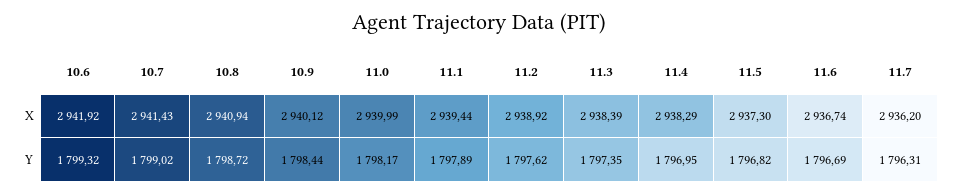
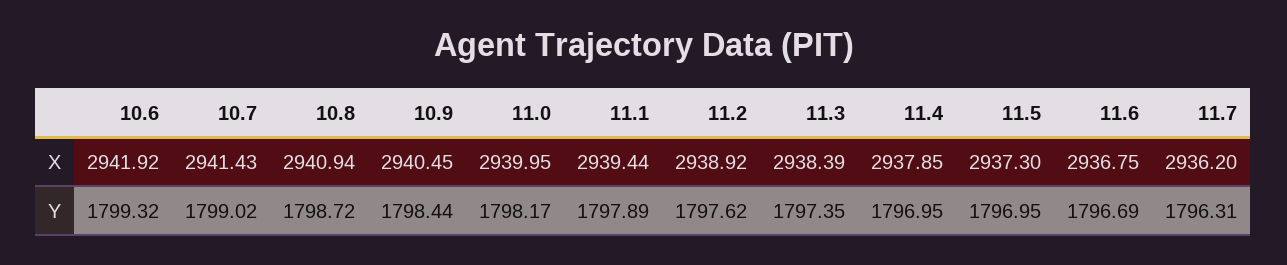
10.9, X: 2940.12 -> 2940.45
11.0, X: 2939.99 -> 2939.95
11.4, X: 2938.29 -> 2937.85
11.6, X: 2936.74 -> 2936.75
11.5, Y: 1796.82 -> 1796.95

